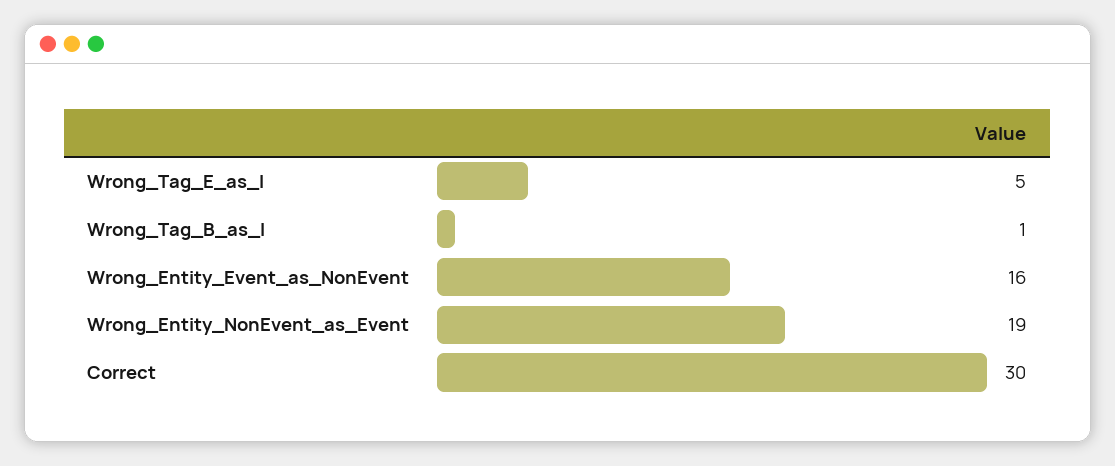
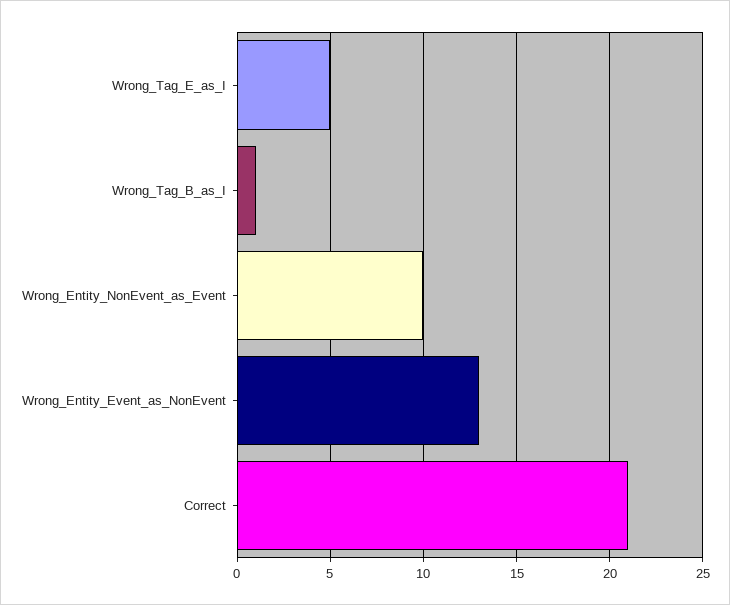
Wrong_Entity_Event_as_NonEvent: 16 -> 13
Wrong_Entity_NonEvent_as_Event: 19 -> 10
Correct: 30 -> 21

